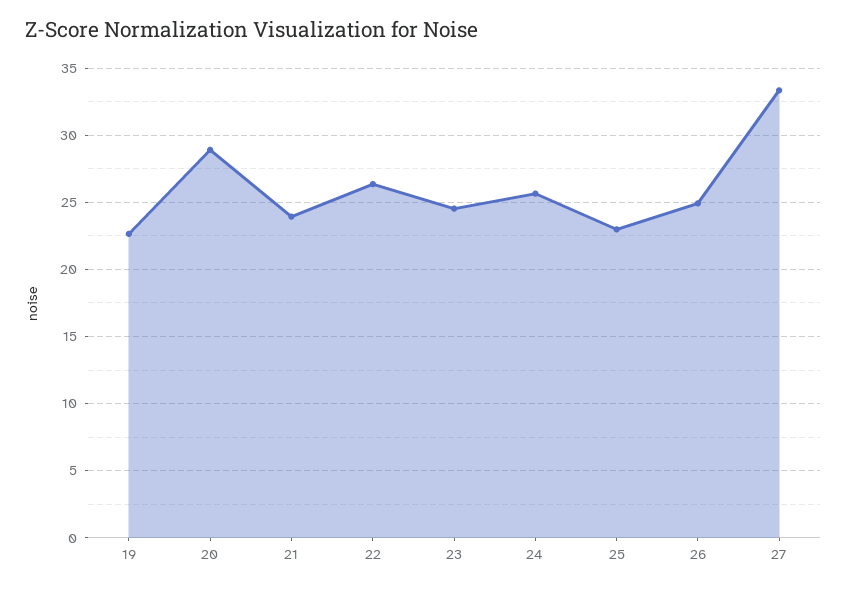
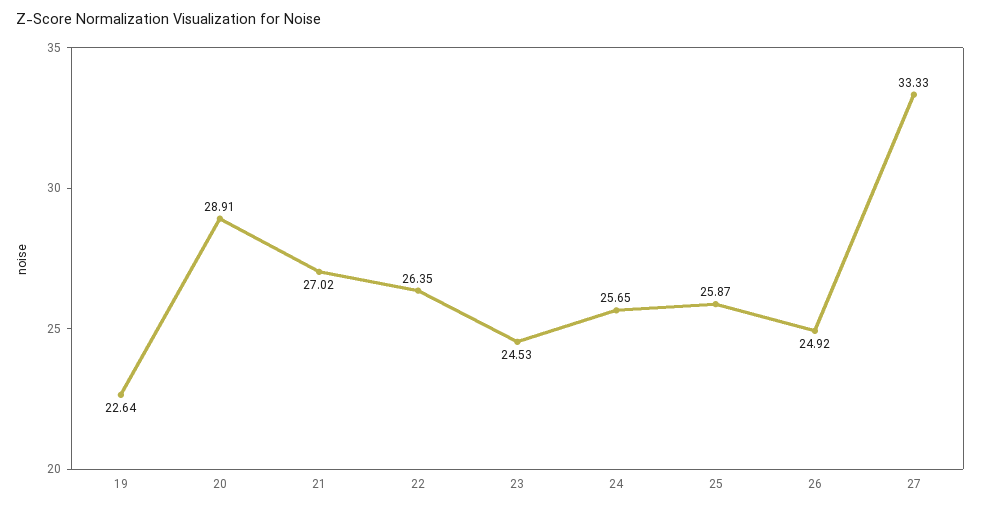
21: 24 -> 27.02
25: 23 -> 25.87

